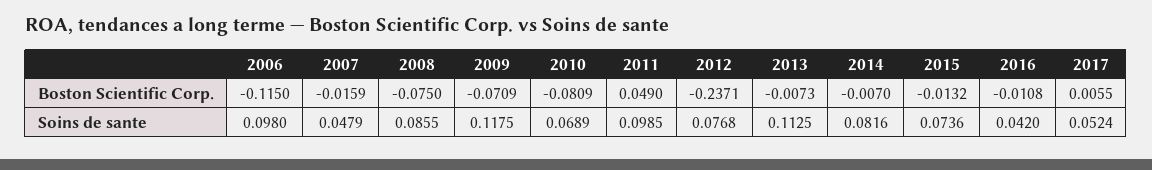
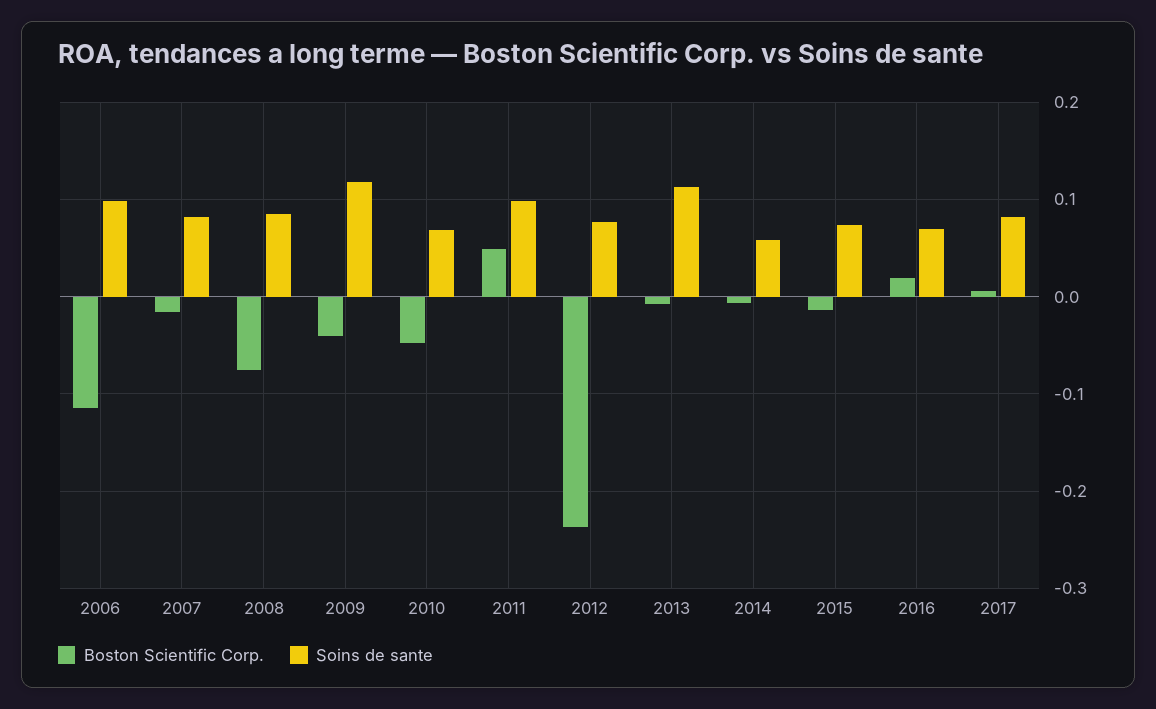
Boston Scientific Corp., 2009: -0.0709 -> -0.04
Boston Scientific Corp., 2010: -0.0809 -> -0.05
Boston Scientific Corp., 2016: -0.0108 -> 0.02
Soins de sante, 2007: 0.0479 -> 0.08
Soins de sante, 2014: 0.0816 -> 0.06
Soins de sante, 2016: 0.042 -> 0.07
Soins de sante, 2017: 0.0524 -> 0.08

